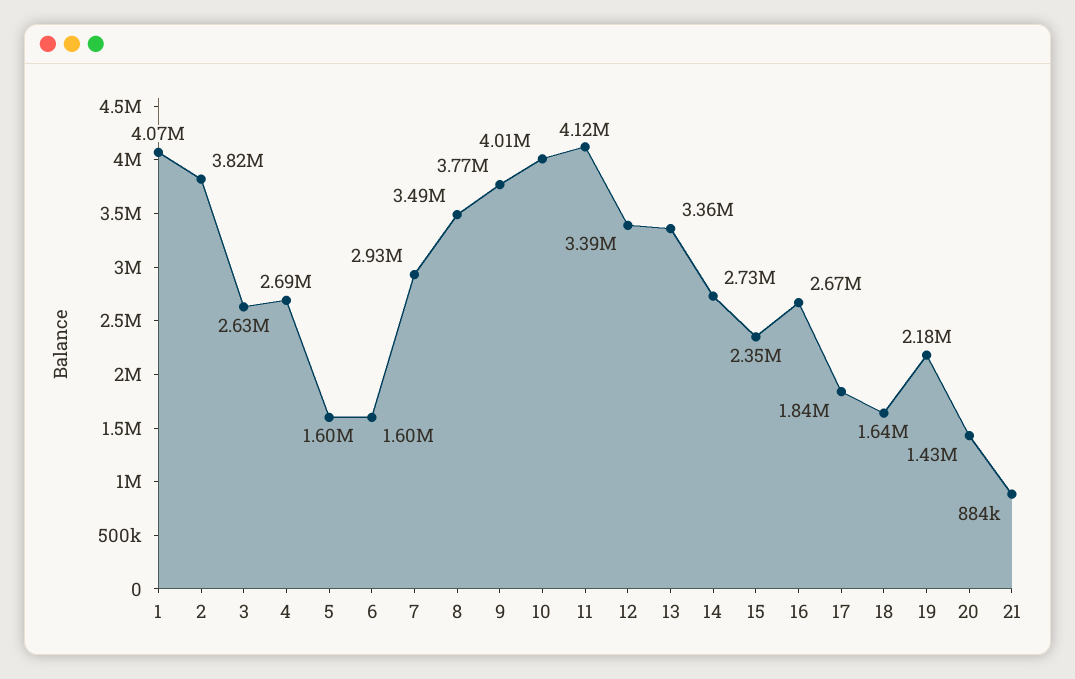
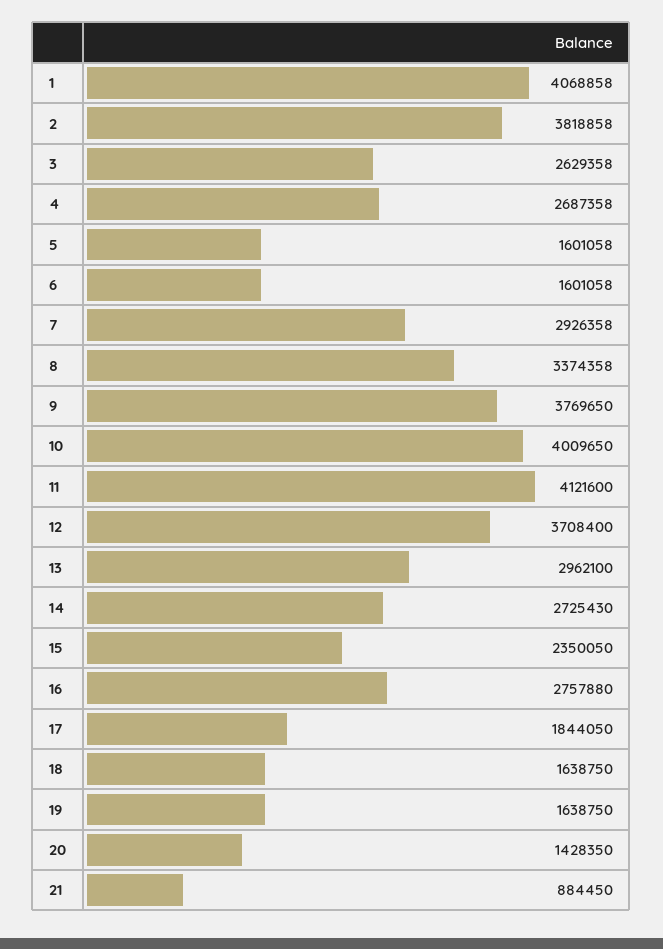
8: 3490000 -> 3374358
12: 3390000 -> 3708400
13: 3360000 -> 2962100
16: 2670000 -> 2757880
19: 2180000 -> 1638750

